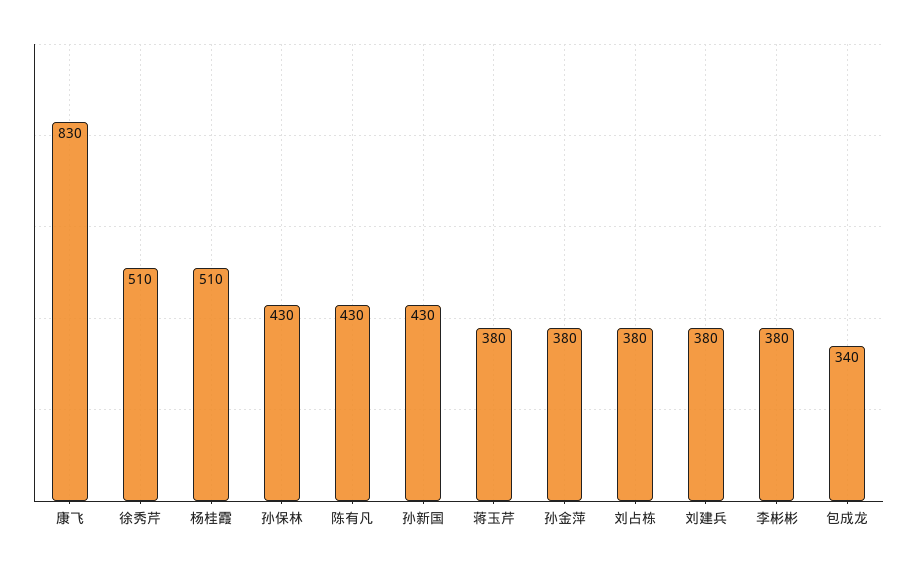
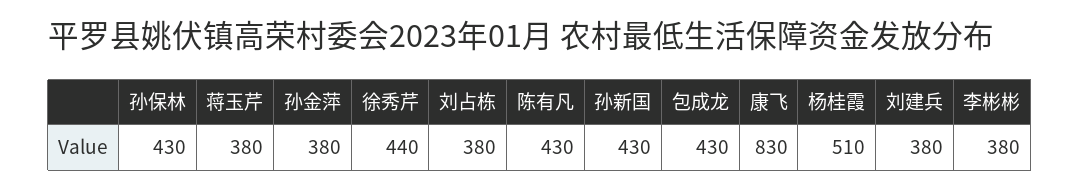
徐秀芹: 510 -> 440
包成龙: 340 -> 430

